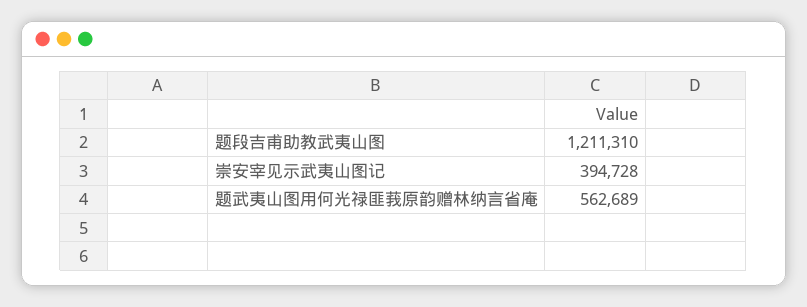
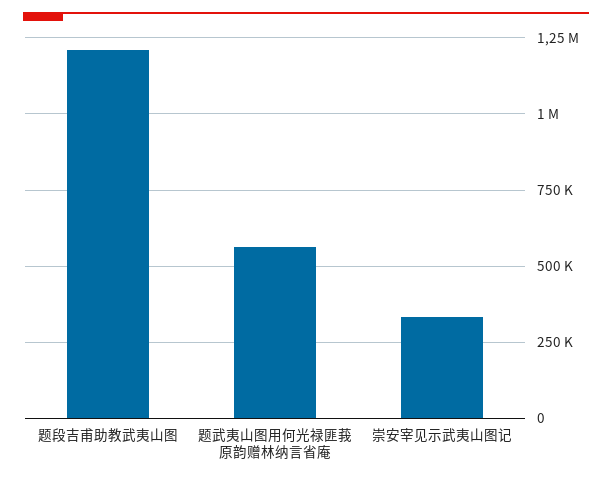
崇安宰见示武夷山图记: 394728 -> 325000

